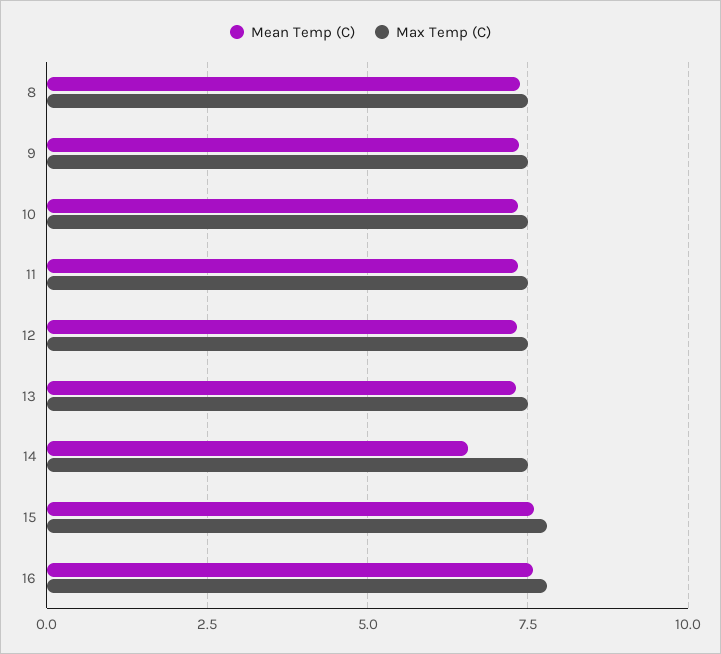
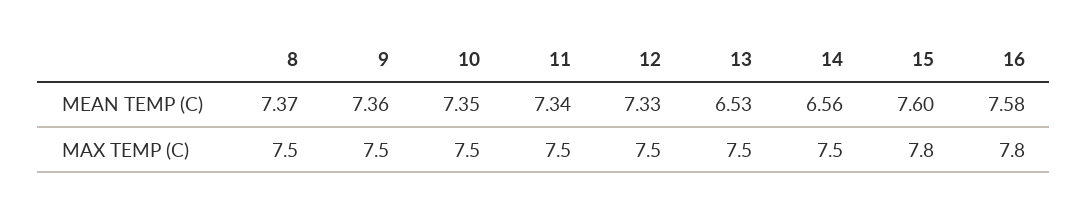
Mean Temp (C), 13: 7.25 -> 6.53

